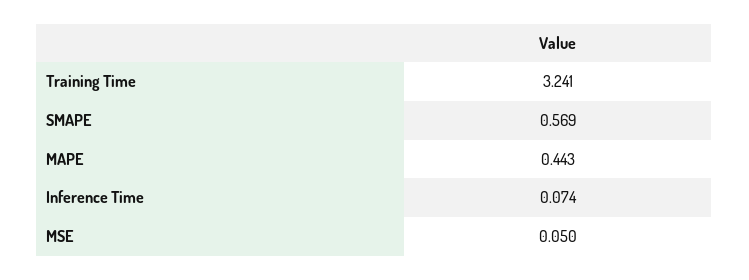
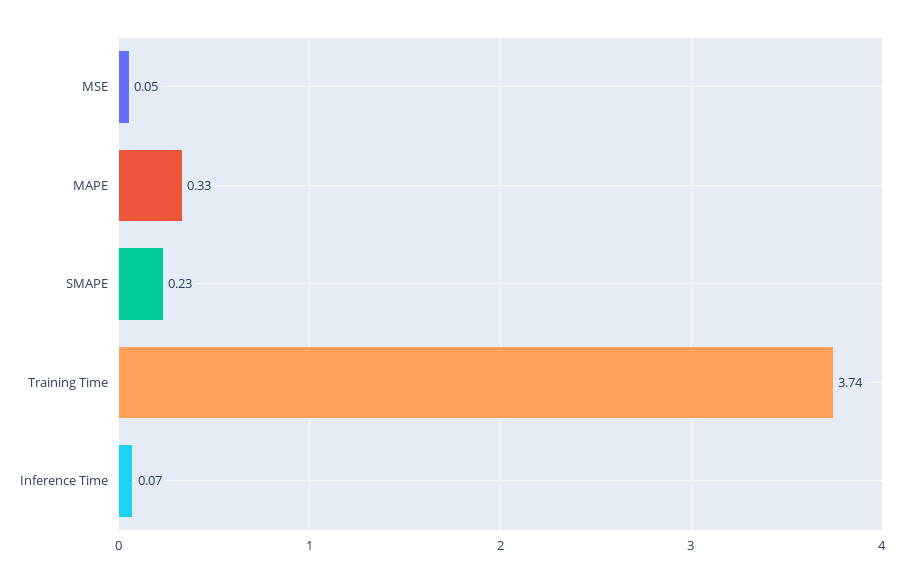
Training Time: 3.241 -> 3.74
SMAPE: 0.569 -> 0.23
MAPE: 0.443 -> 0.33

